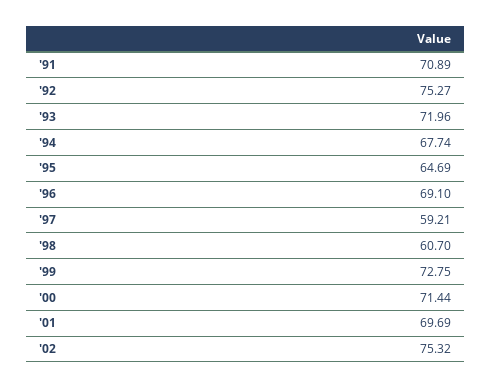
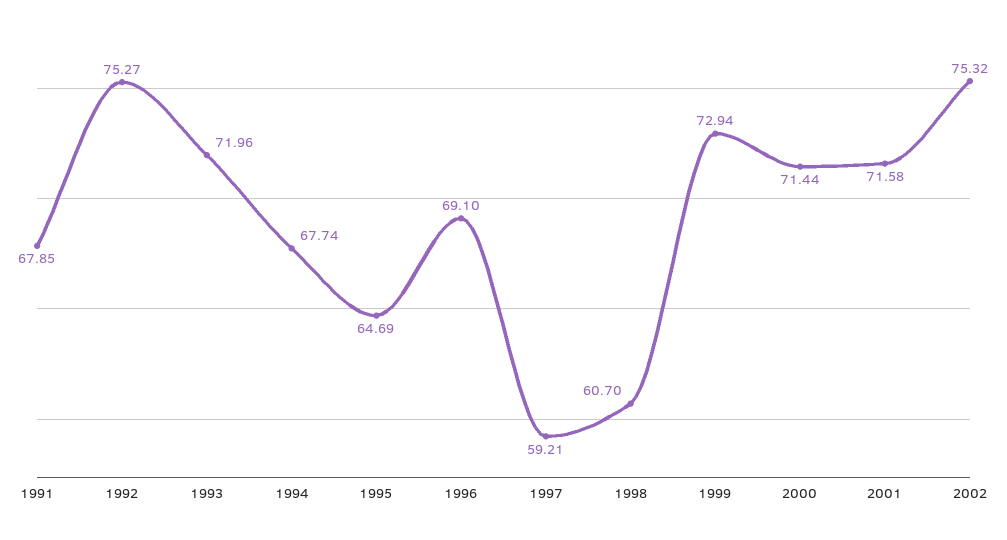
'91: 70.89 -> 67.85
'99: 72.75 -> 72.94
'01: 69.69 -> 71.58

